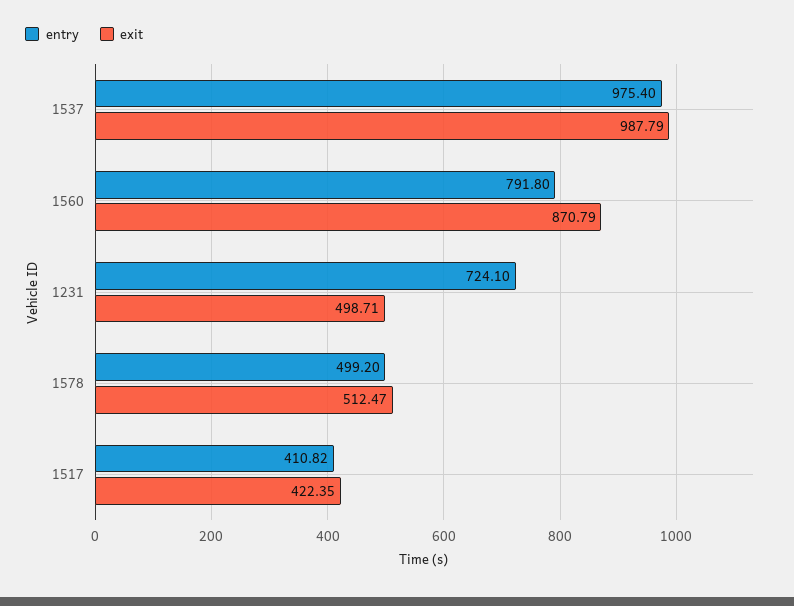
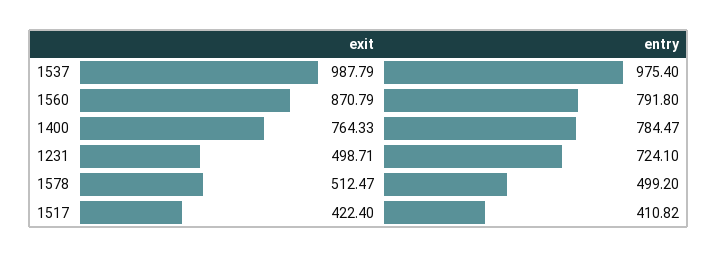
exit, 1517: 422.35 -> 422.4
exit, 1400: none -> 764.33
entry, 1400: none -> 784.47

